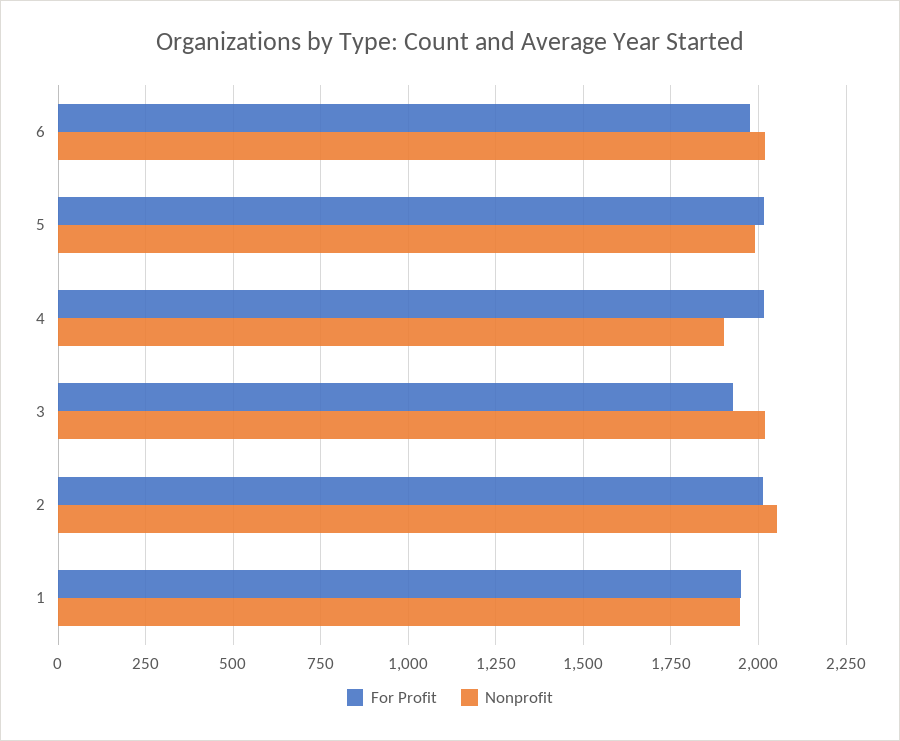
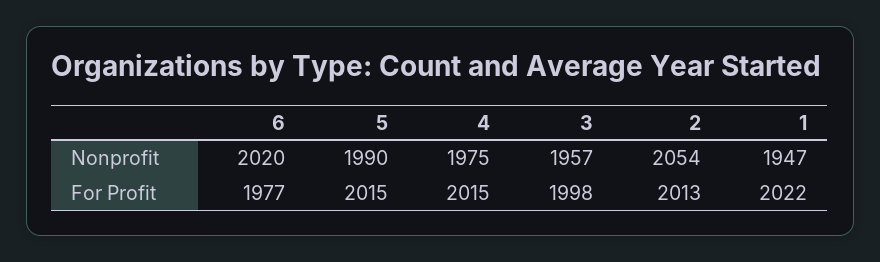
Nonprofit, 4: 1900 -> 1975
For Profit, 3: 1925 -> 1998
Nonprofit, 3: 2025 -> 1957
For Profit, 1: 1950 -> 2022

